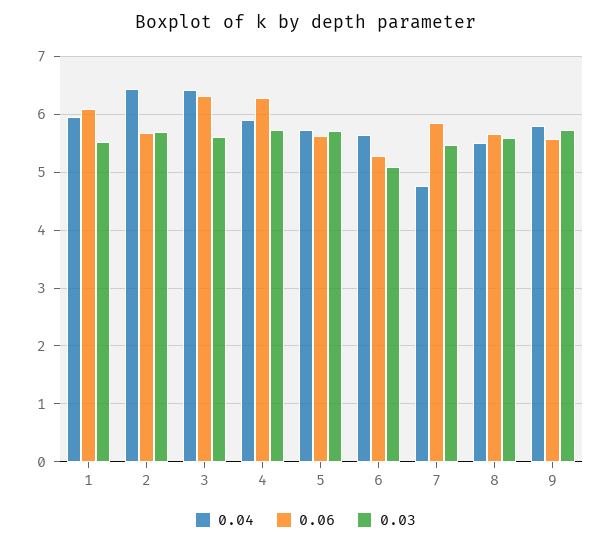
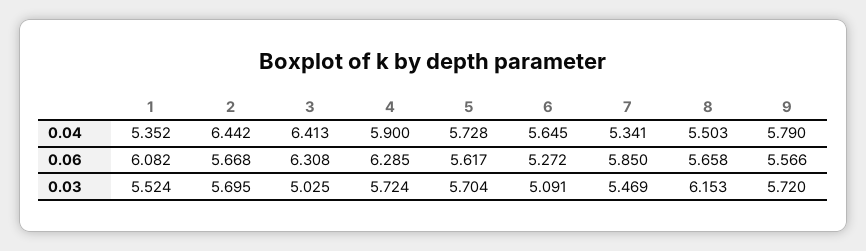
0.04, 1: 6 -> 5.352
0.03, 3: 5.6 -> 5.025
0.04, 7: 4.8 -> 5.341
0.03, 8: 5.6 -> 6.153

